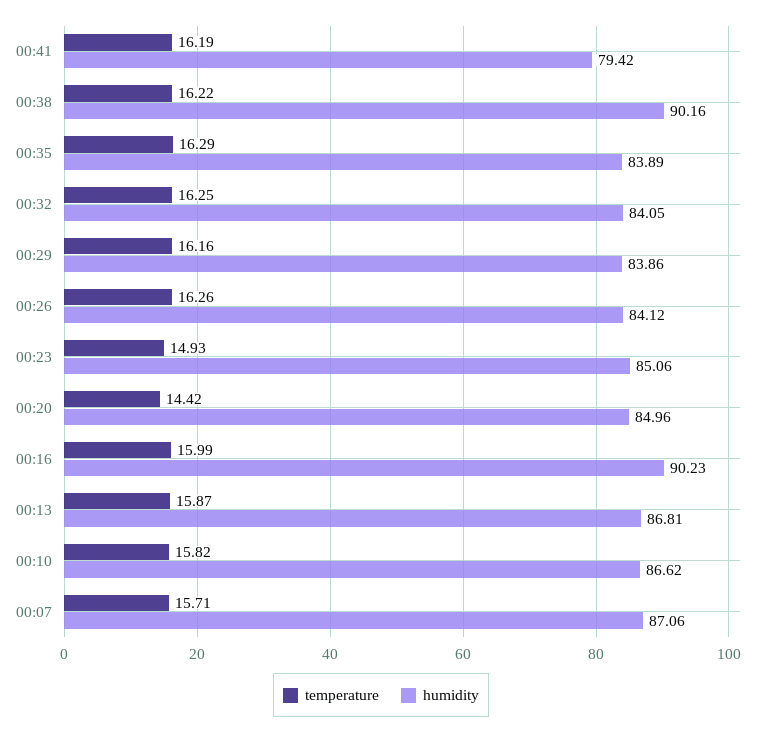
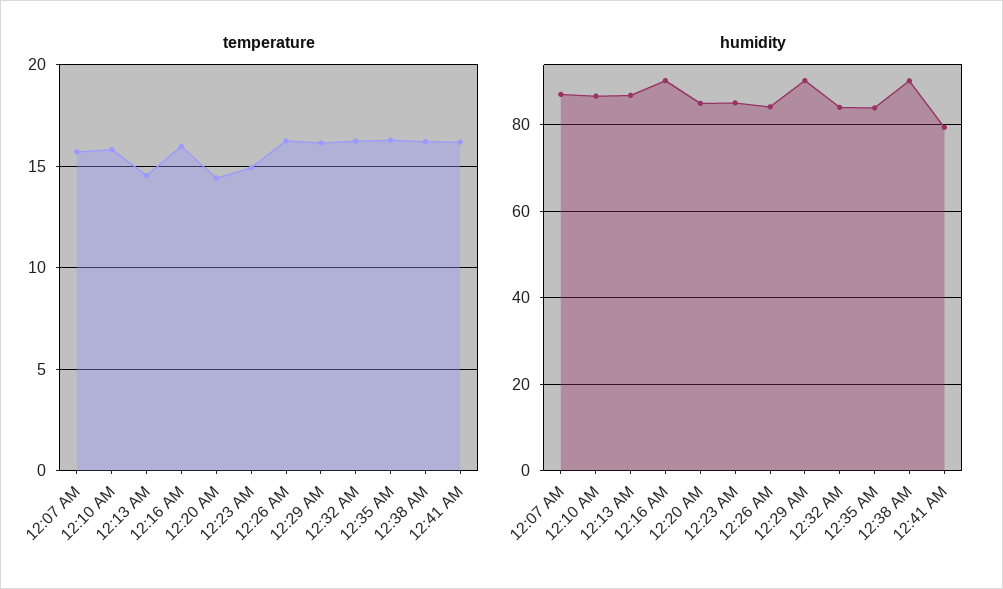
humidity, 00:29: 83.86 -> 90
temperature, 00:13: 15.87 -> 14.5

